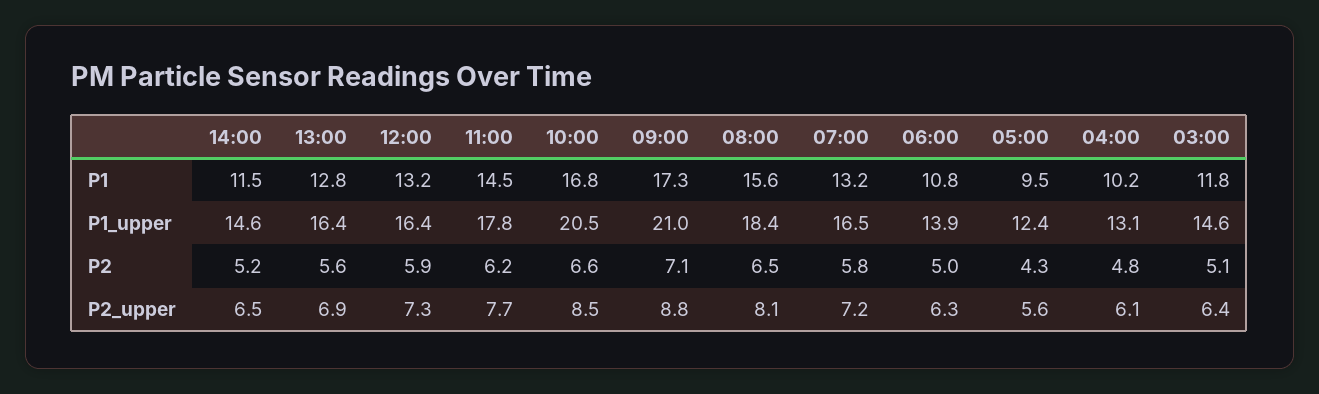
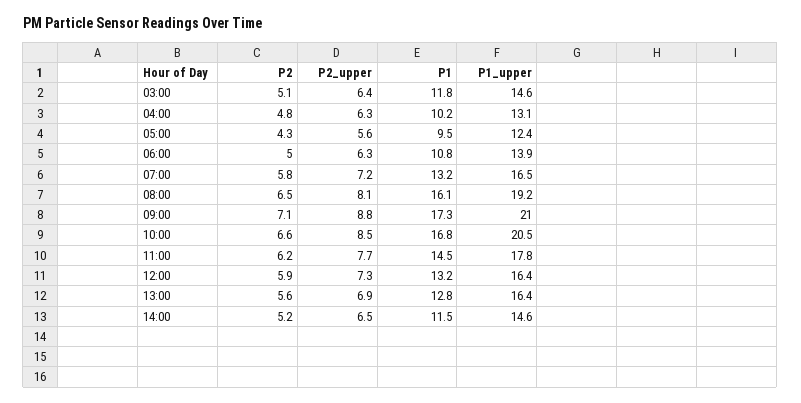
08:00, P1: 15.6 -> 16.1
08:00, P1_upper: 18.4 -> 19.2
04:00, P2_upper: 6.1 -> 6.3

